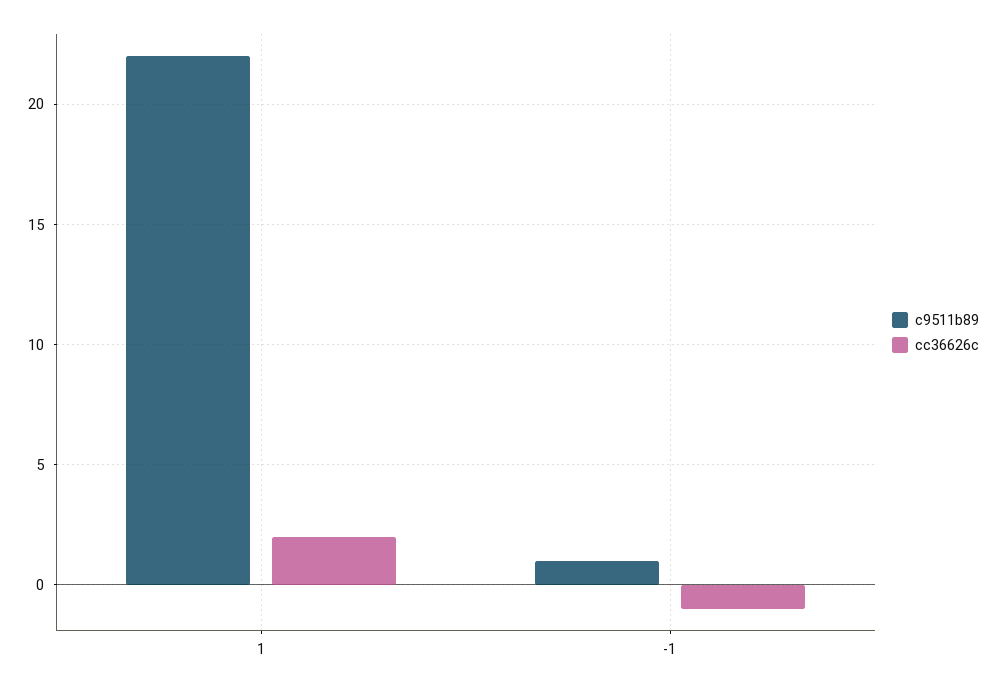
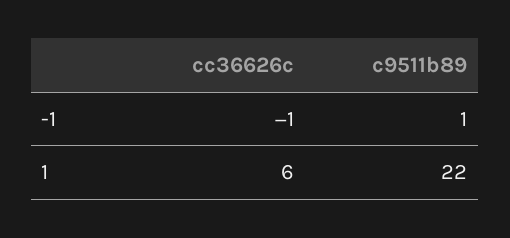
cc36626c, 1: 2 -> 6

